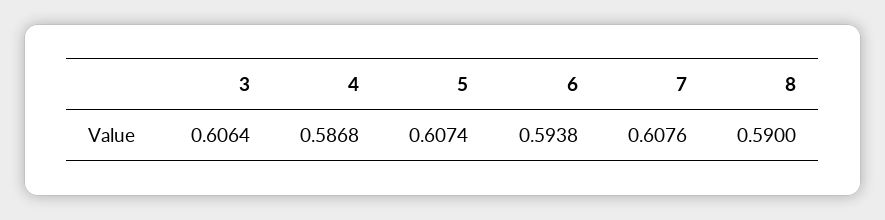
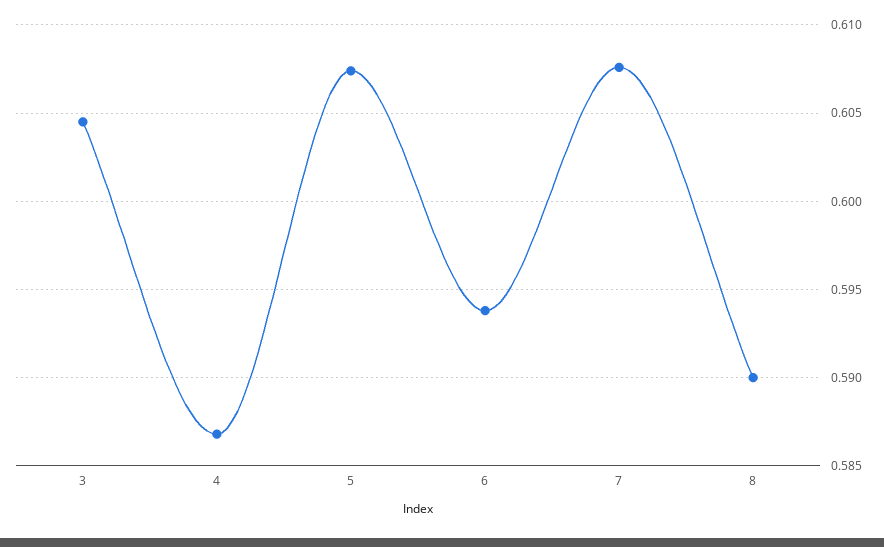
3: 0.6064 -> 0.6045

